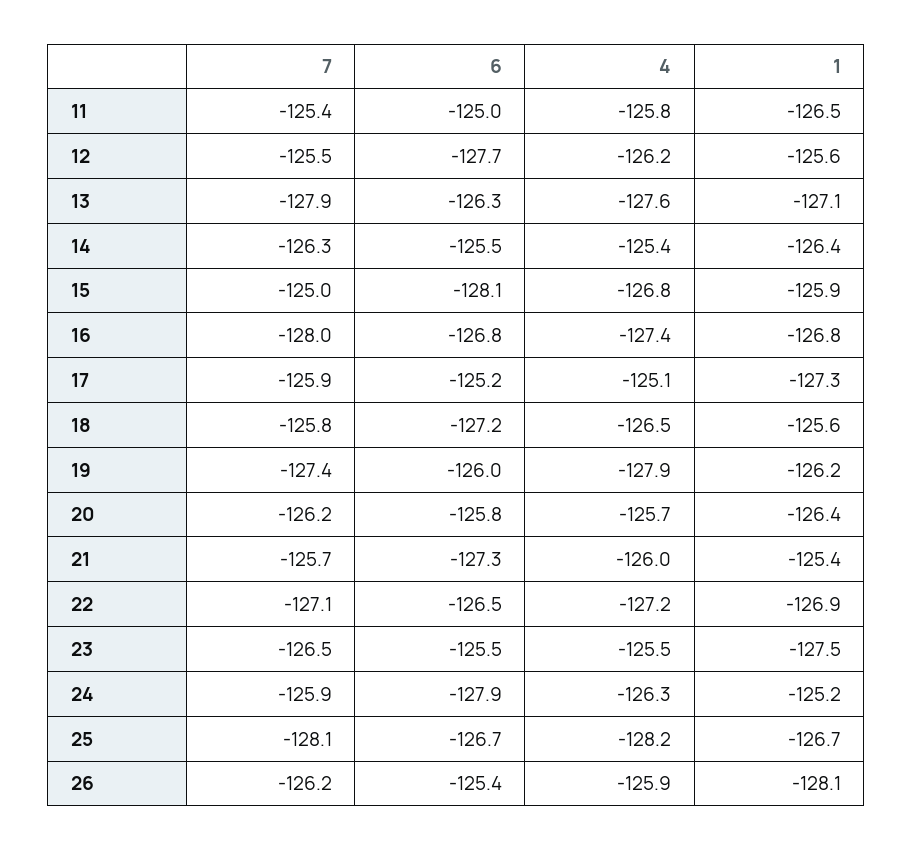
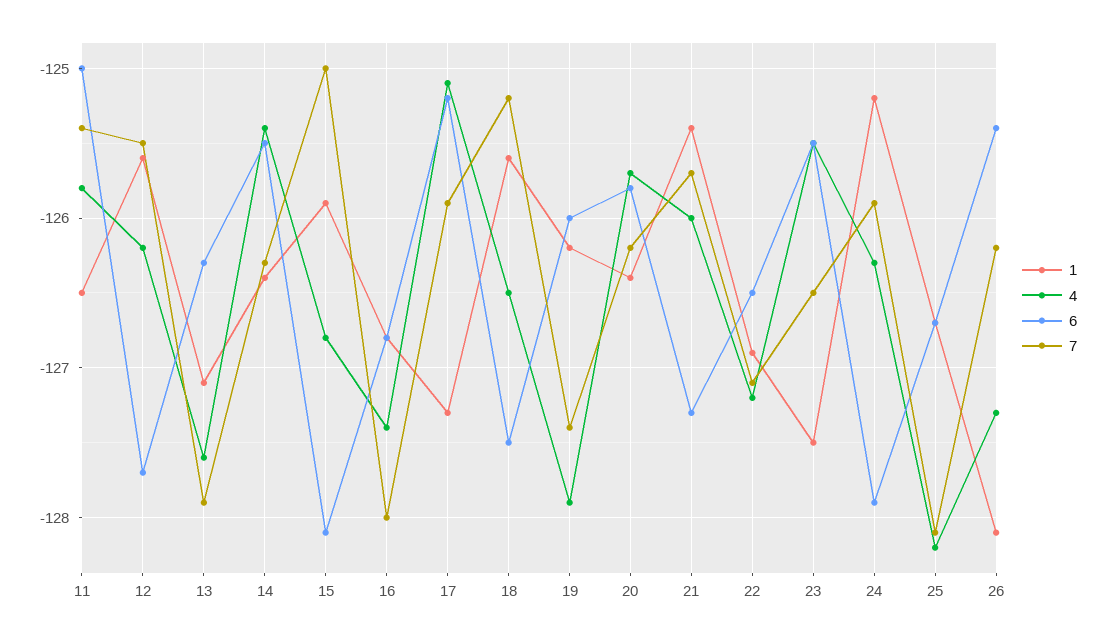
7, 18: -125.8 -> -125.2
6, 18: -127.2 -> -127.5
4, 26: -125.9 -> -127.3

